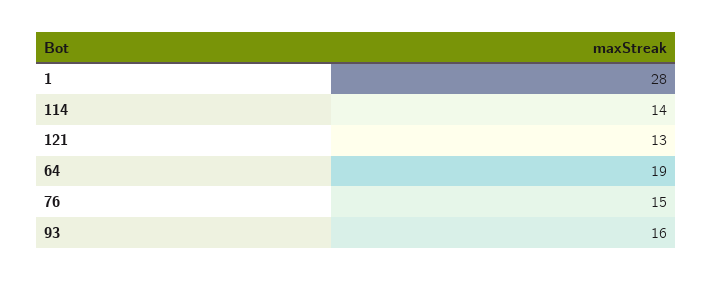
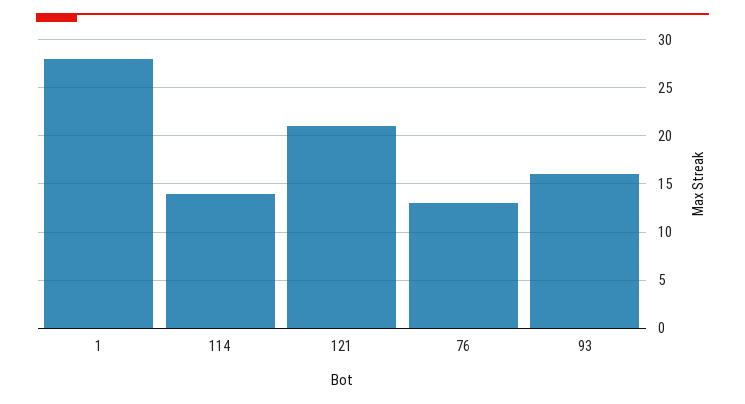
121: 13 -> 21
64: 19 -> none
76: 15 -> 13

